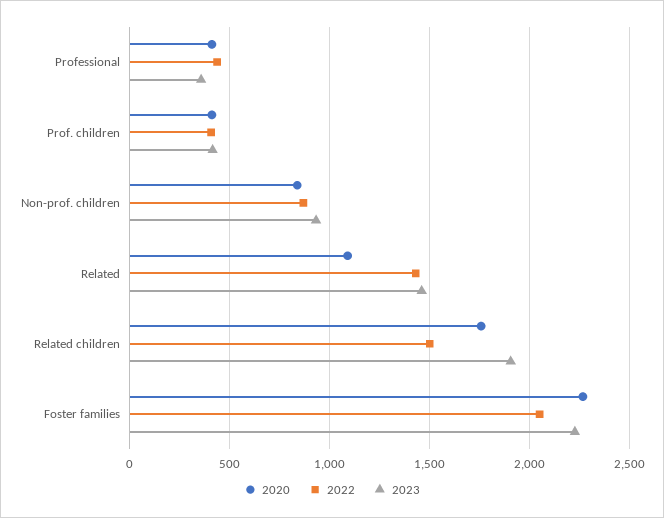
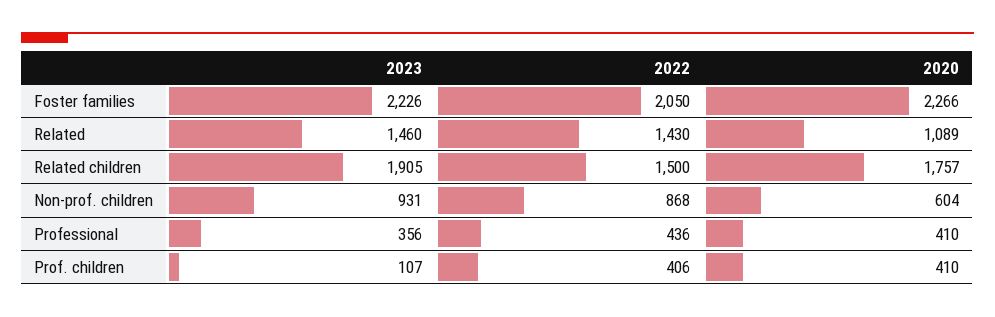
2023, Prof. children: 400 -> 107
2020, Non-prof. children: 850 -> 604

